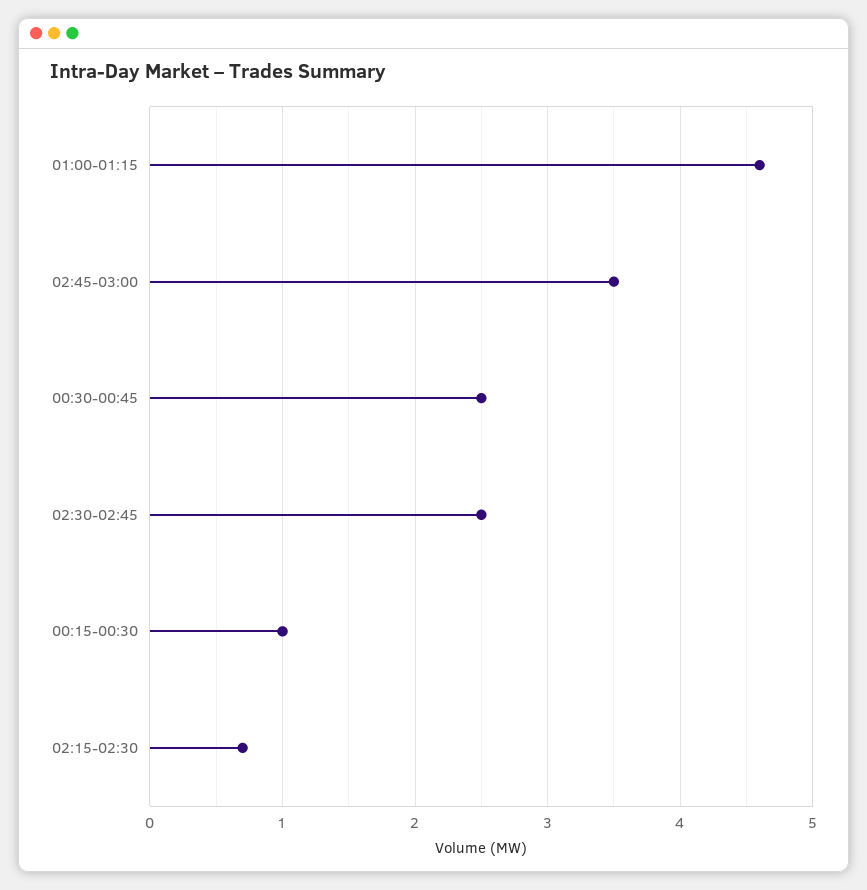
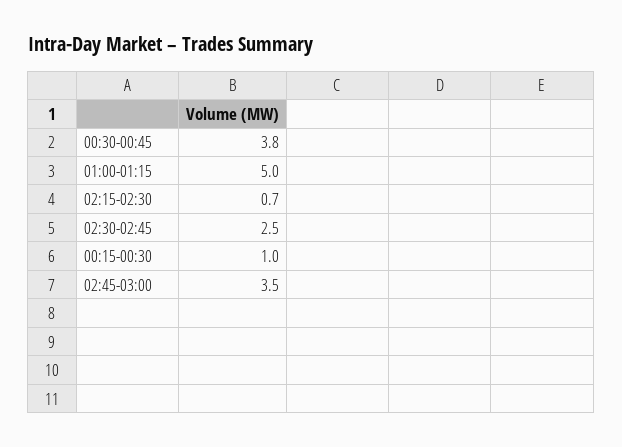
01:00-01:15: 4.6 -> 5
00:30-00:45: 2.5 -> 3.8

